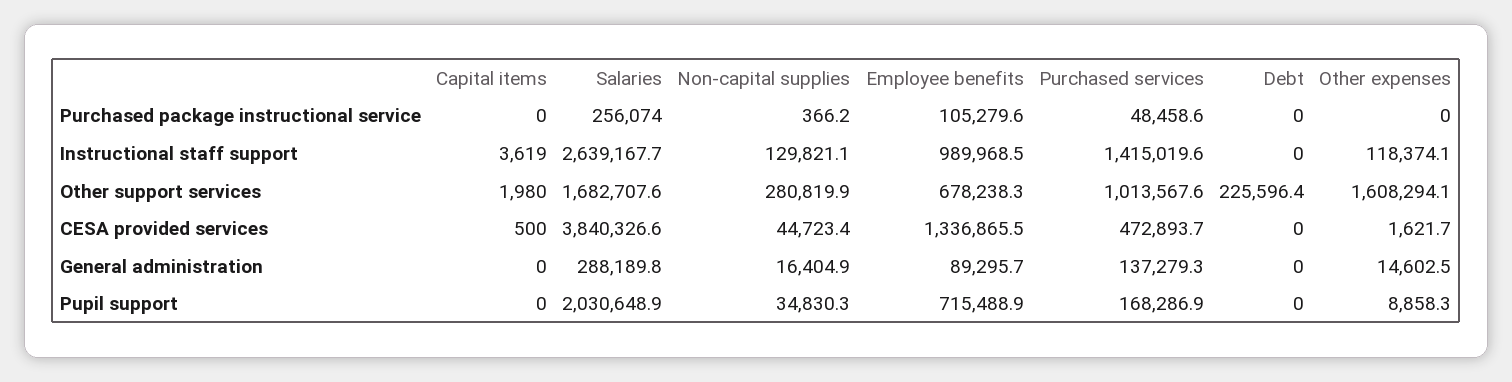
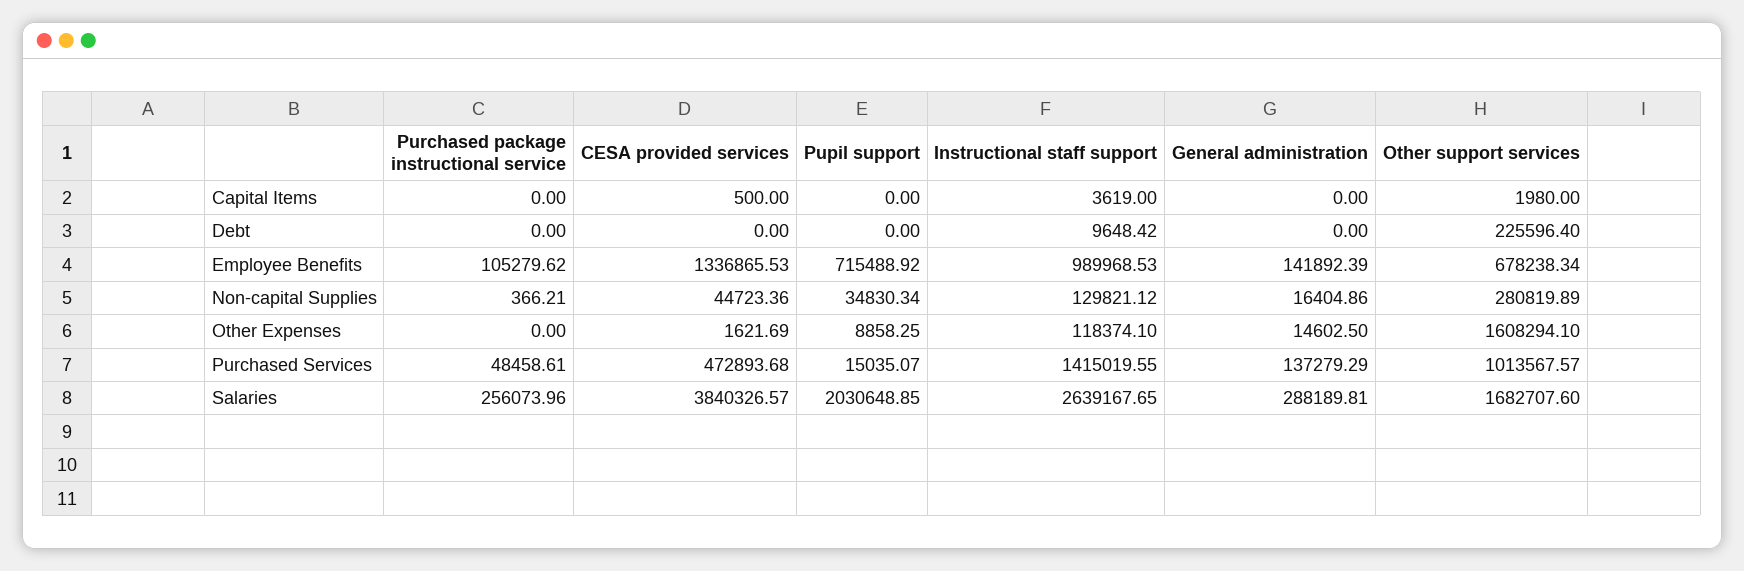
Debt, Instructional staff support: 0 -> 9648.42
Employee benefits, General administration: 89295.7 -> 141892.39
Purchased services, Pupil support: 168286.9 -> 15035.07

